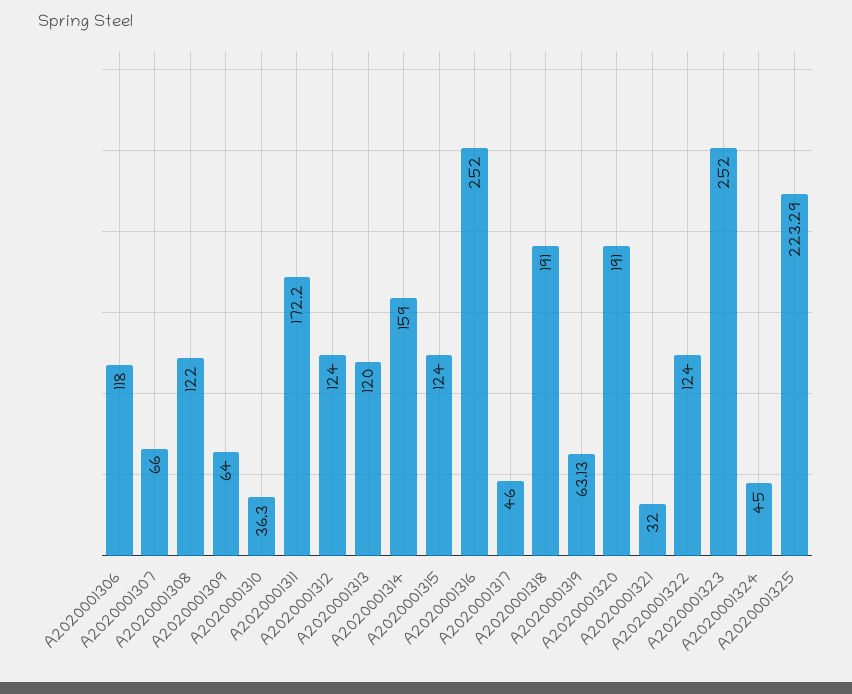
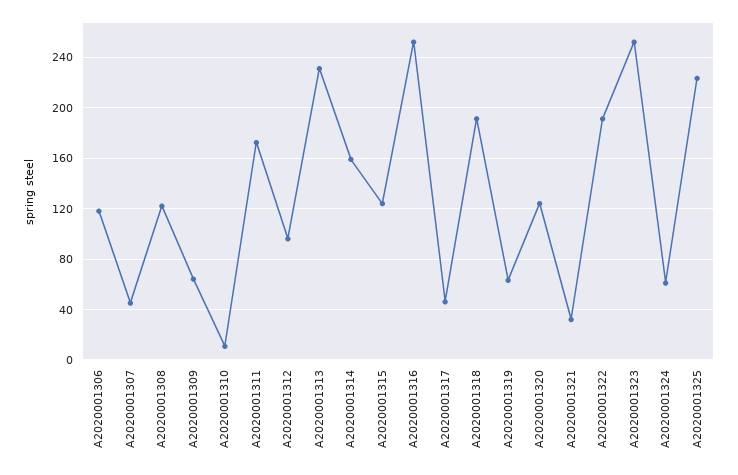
A2020001307: 66 -> 45
A2020001310: 36.3 -> 10
A2020001312: 124 -> 95
A2020001313: 120 -> 230
A2020001320: 191 -> 125
A2020001322: 124 -> 190
A2020001324: 45 -> 60

